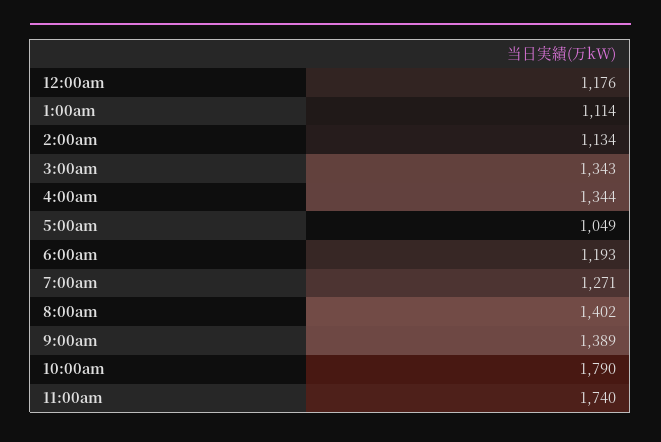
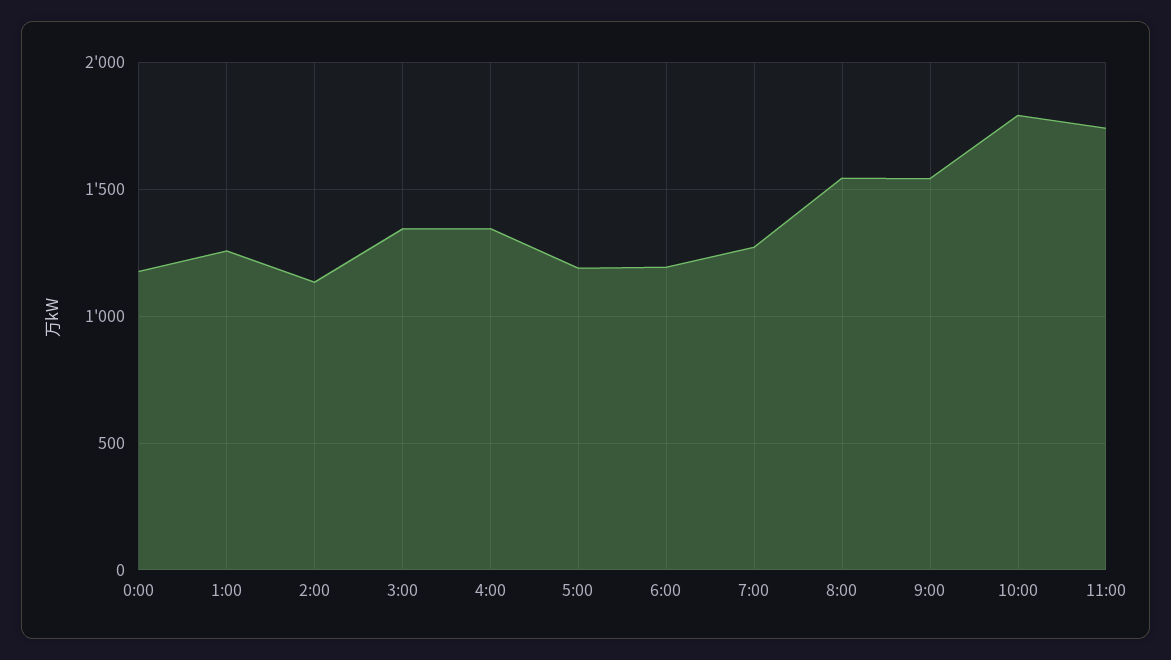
1:00am: 1114 -> 1250
5:00am: 1049 -> 1200
8:00am: 1402 -> 1550
9:00am: 1389 -> 1550

